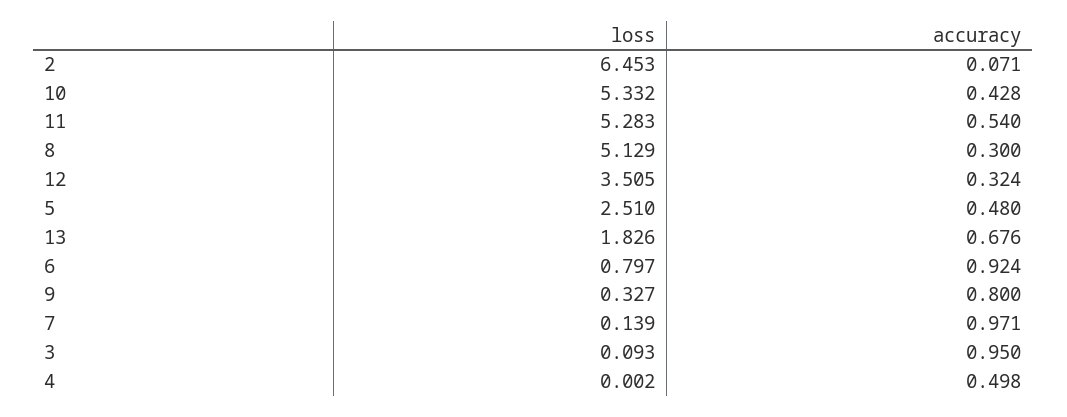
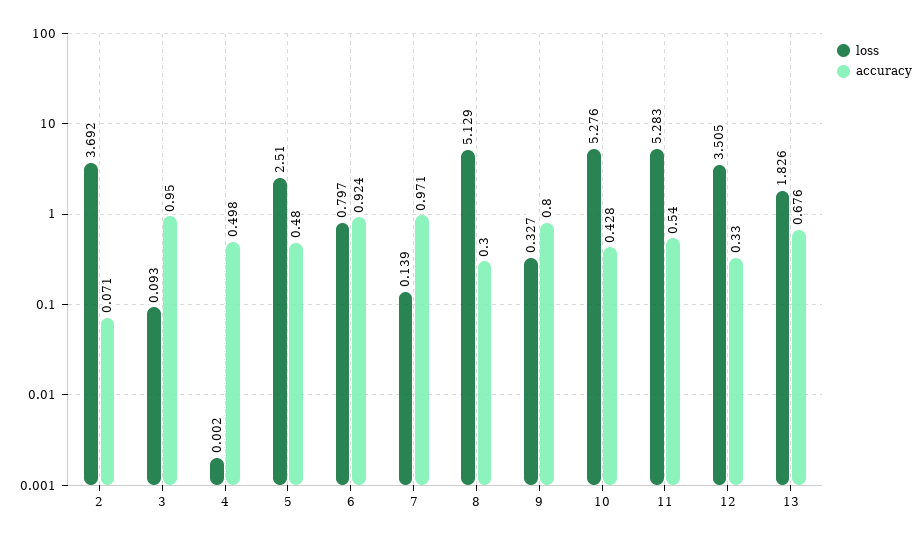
loss, 2: 6.453 -> 3.692
loss, 10: 5.332 -> 5.276
accuracy, 12: 0.324 -> 0.33

